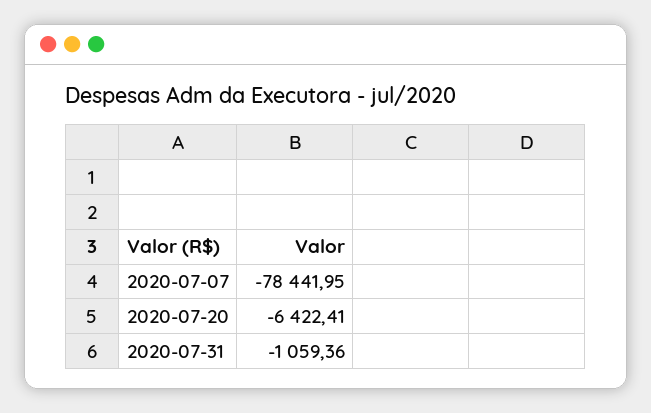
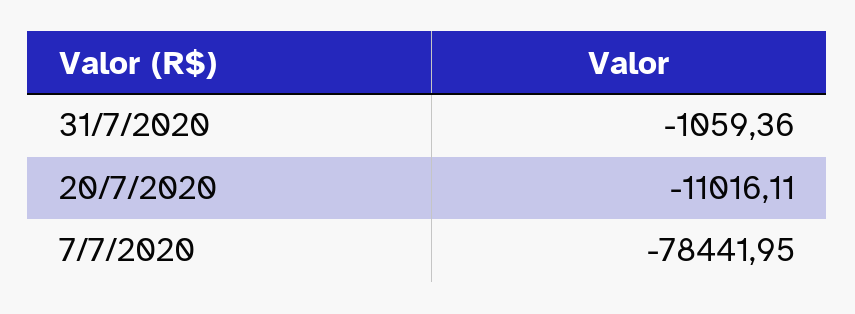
2020-07-20: -6422.41 -> -11016.11

